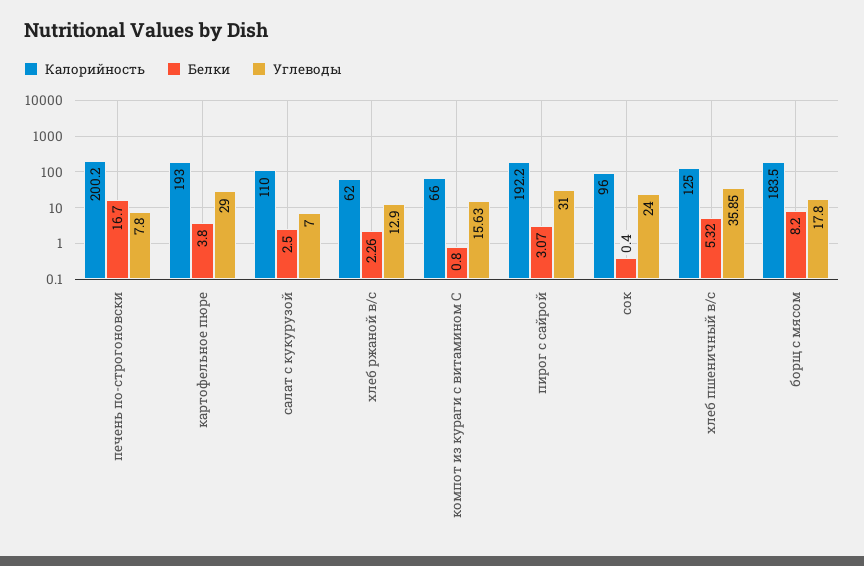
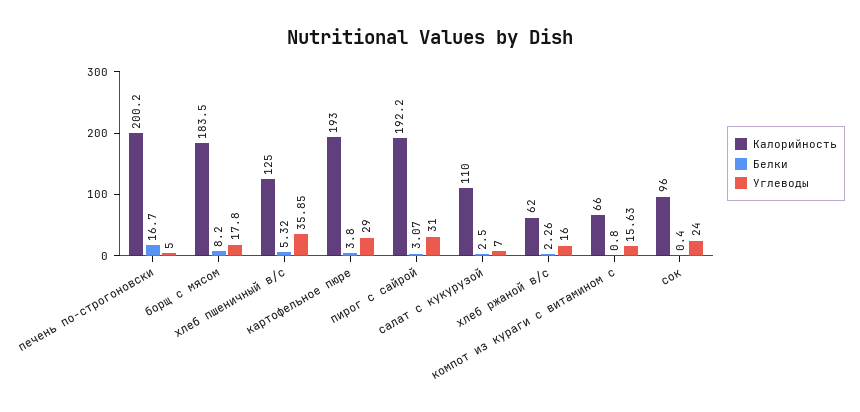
Углеводы, печень по-строгоновски: 7.8 -> 5
Углеводы, хлеб ржаной в/с: 12.9 -> 16

